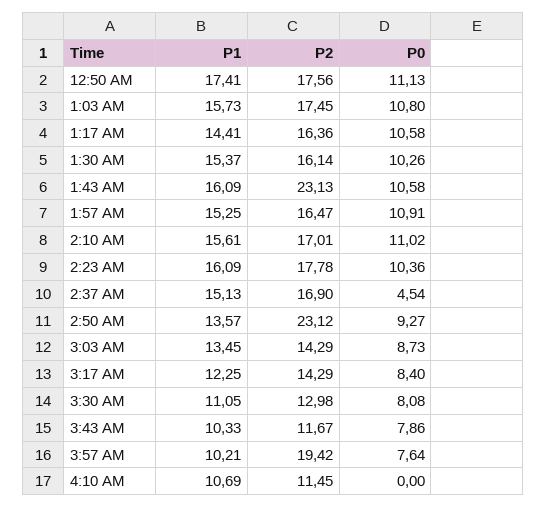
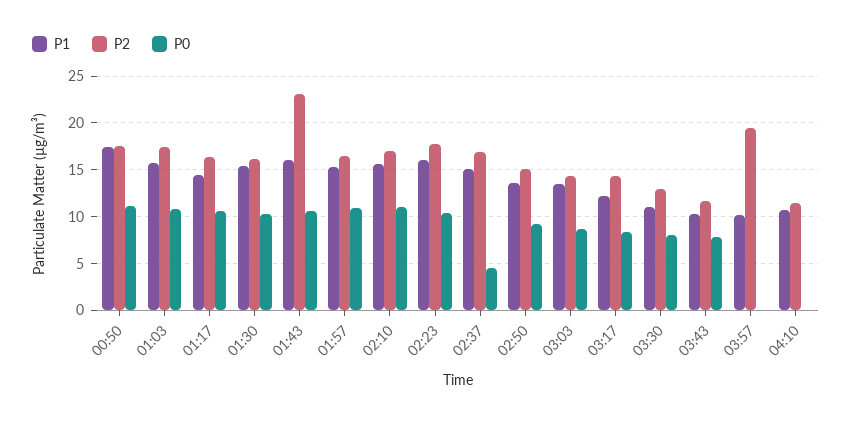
P2, 2:50 AM: 23.12 -> 15
P0, 3:57 AM: 7.64 -> 0

